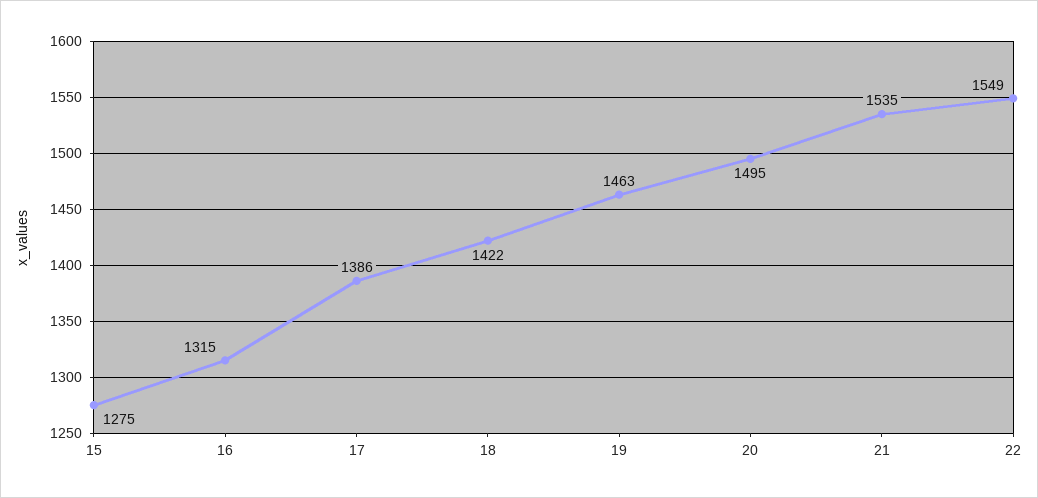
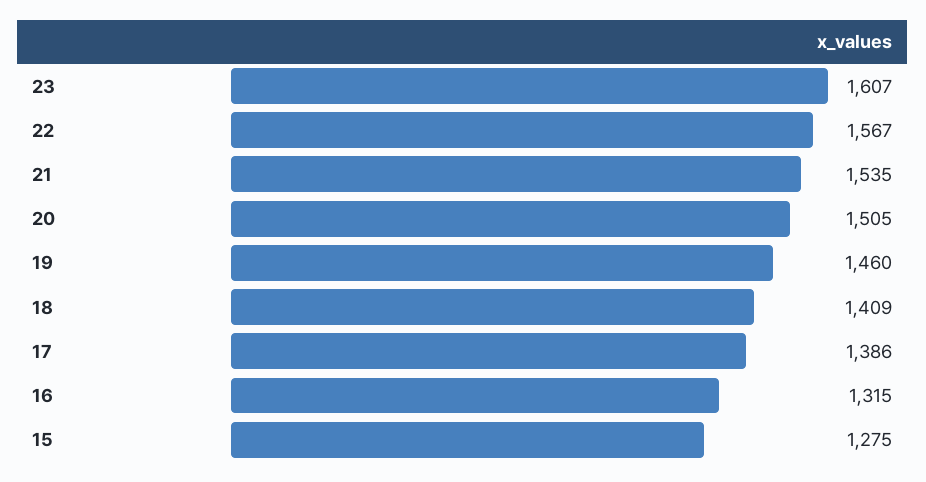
18: 1422 -> 1409
19: 1463 -> 1460
20: 1495 -> 1505
22: 1549 -> 1567
23: none -> 1607

